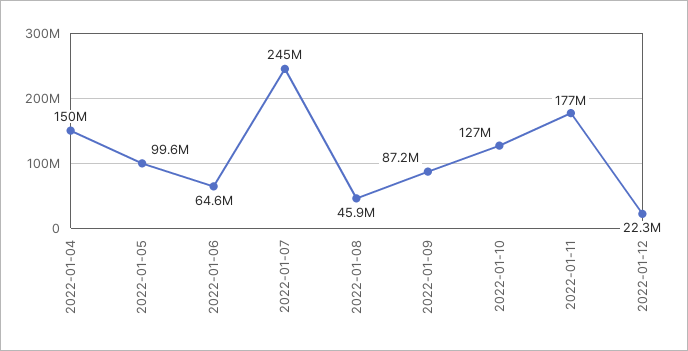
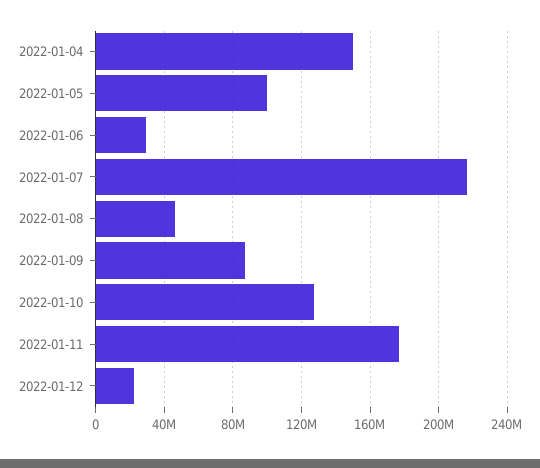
2022-01-06: 64600000 -> 30000000
2022-01-07: 245000000 -> 215000000

